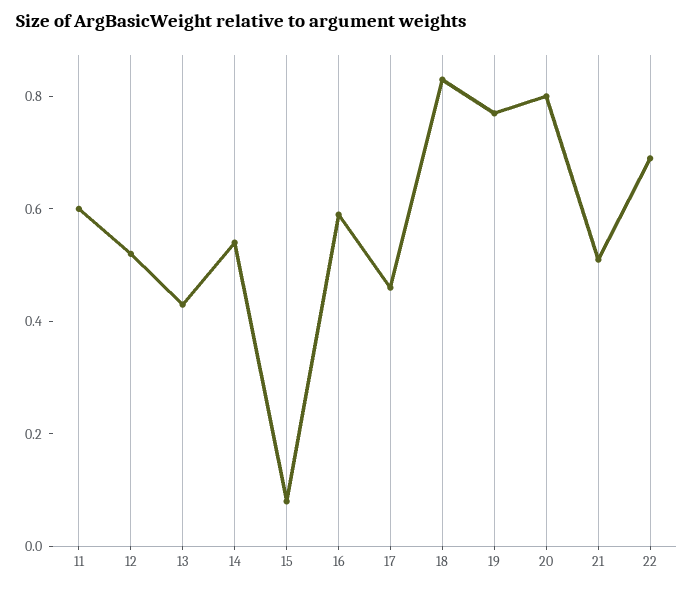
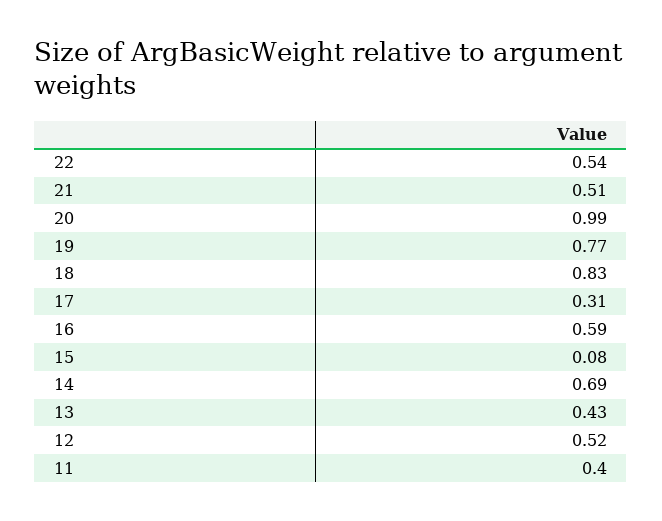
11: 0.6 -> 0.4
14: 0.55 -> 0.69
17: 0.45 -> 0.31
20: 0.8 -> 0.99
22: 0.7 -> 0.54

